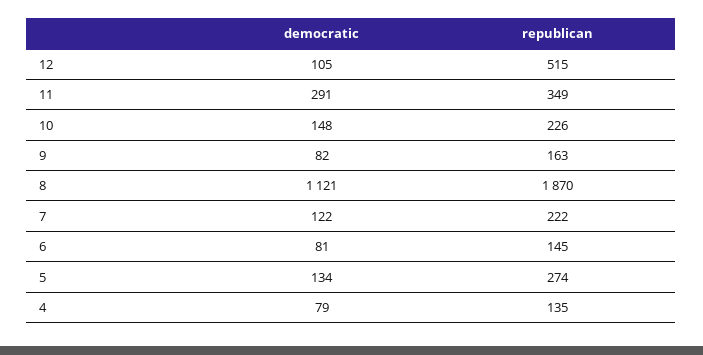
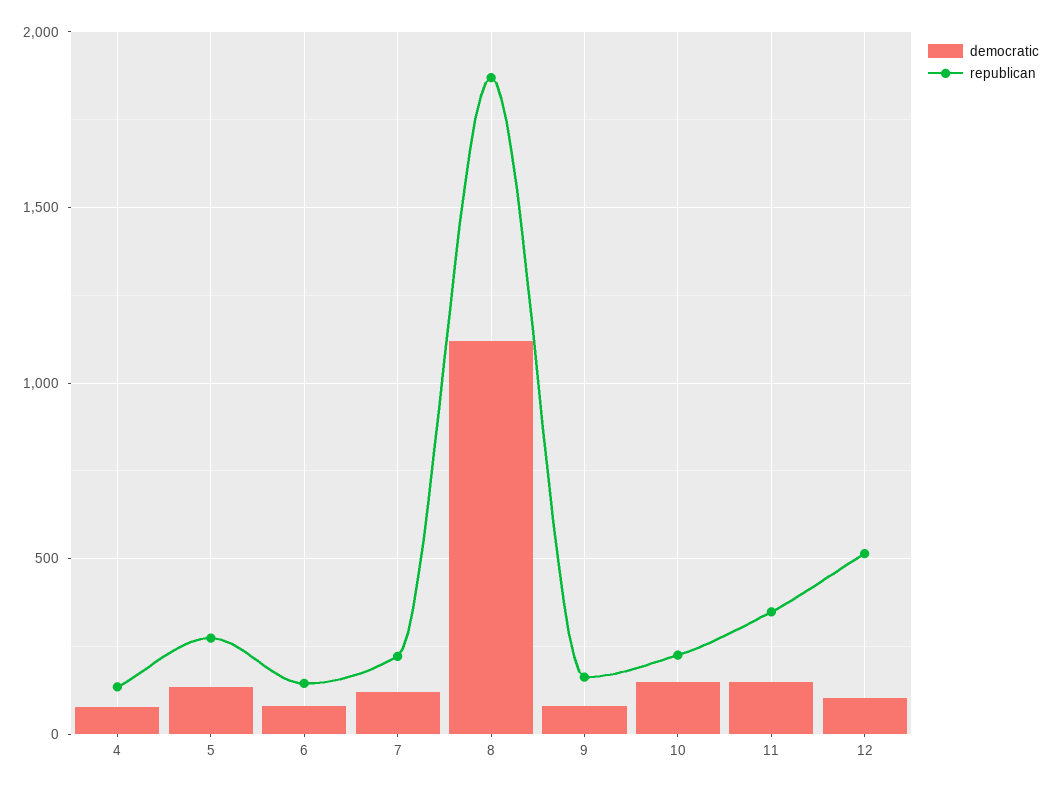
democratic, 11: 291 -> 150

